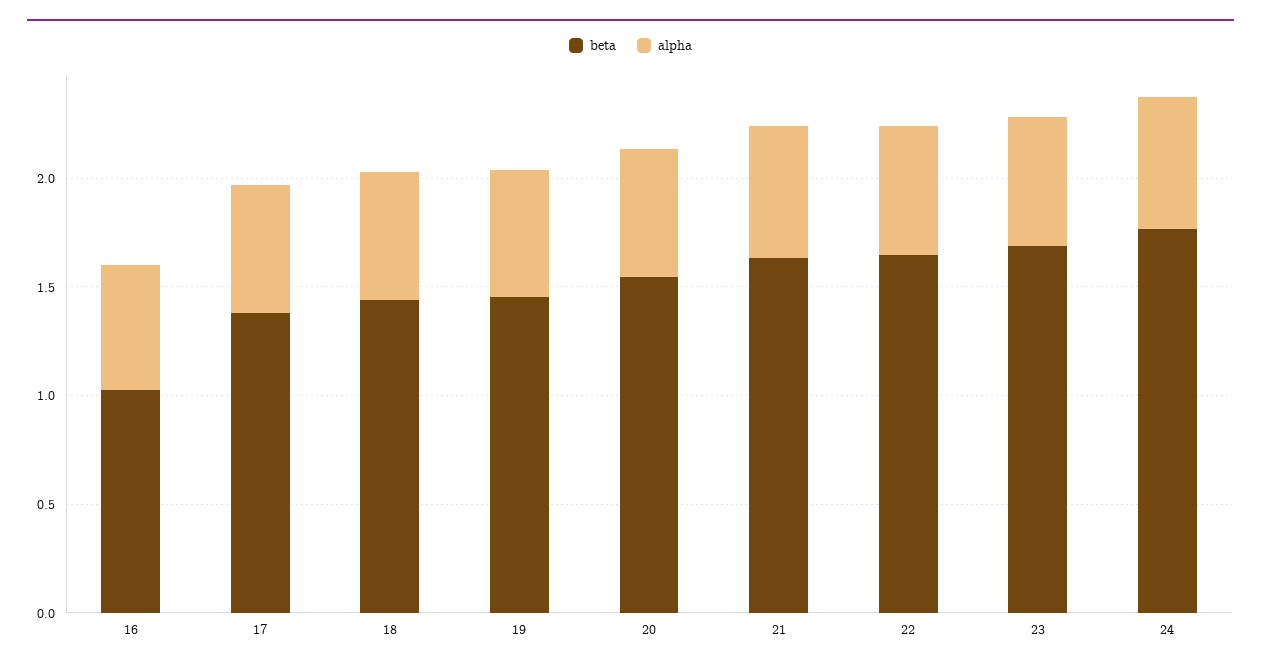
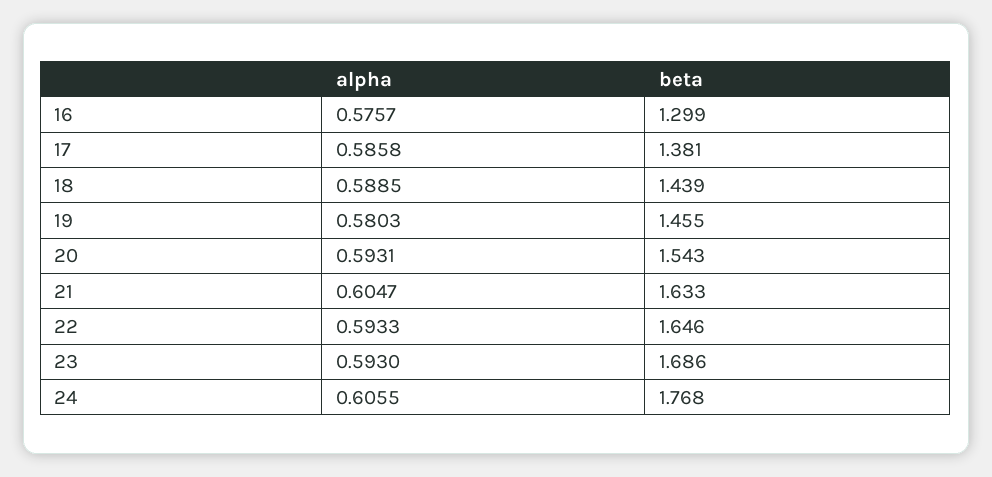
beta, 16: 1 -> 1.299

